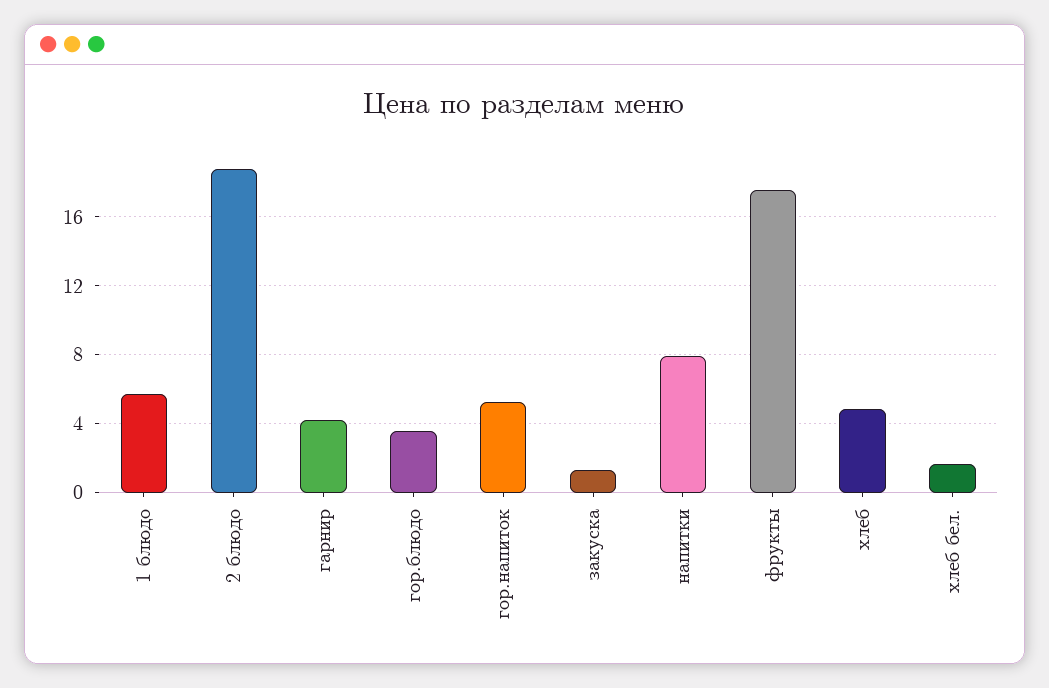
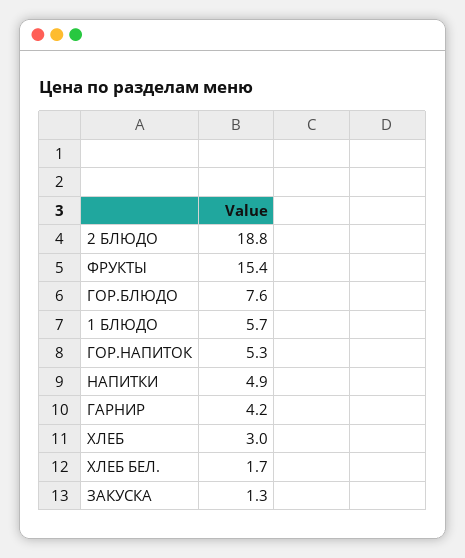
гор.блюдо: 3.5 -> 7.6
напитки: 8 -> 4.9
фрукты: 17.5 -> 15.4
хлеб: 5 -> 3

